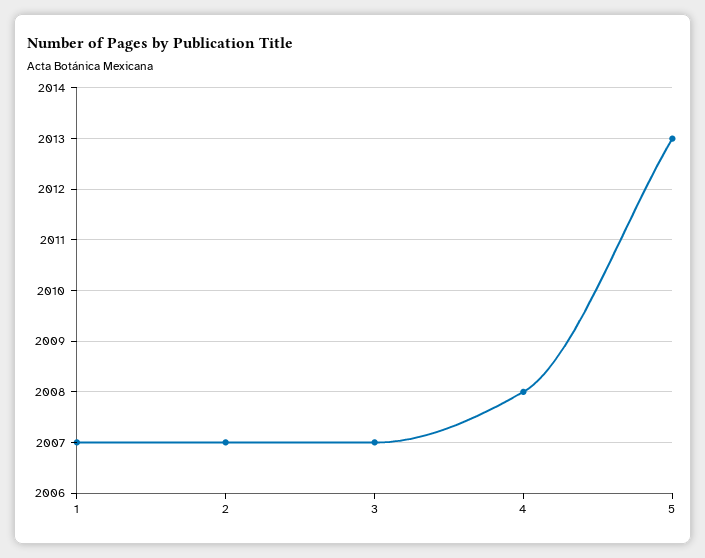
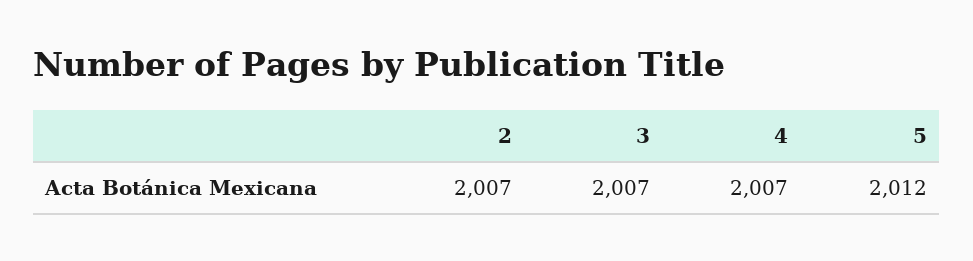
1: 2007 -> none
4: 2008 -> 2007
5: 2013 -> 2012

